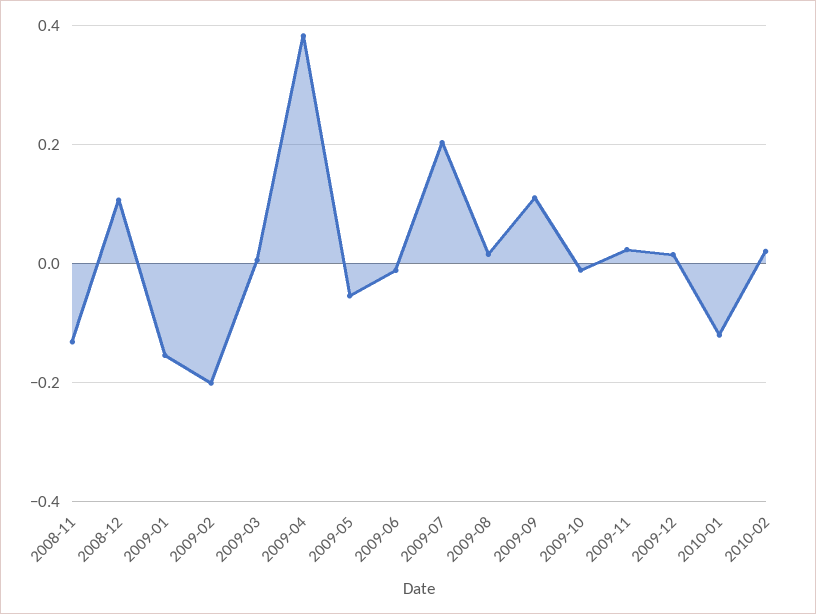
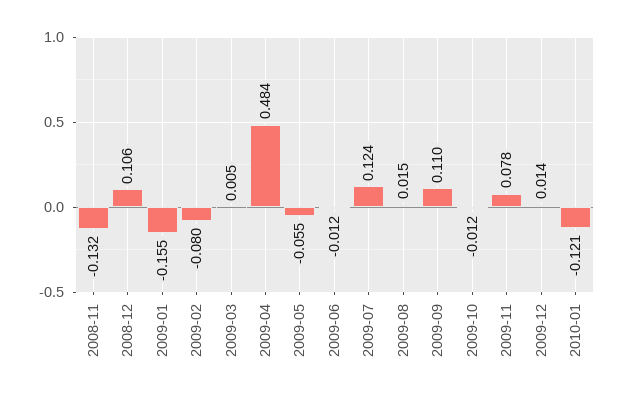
2009-02: -0.2 -> -0.08
2009-04: 0.38 -> 0.484
2009-07: 0.2 -> 0.124
2009-11: 0.02 -> 0.078
2010-02: 0.02 -> none

